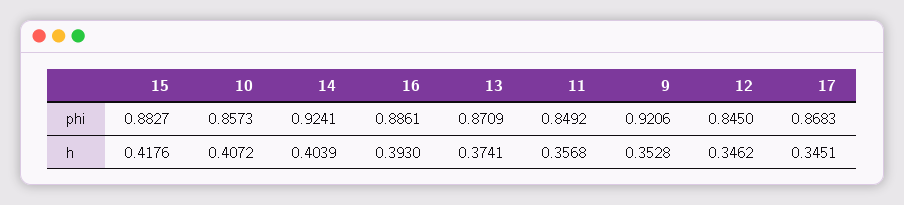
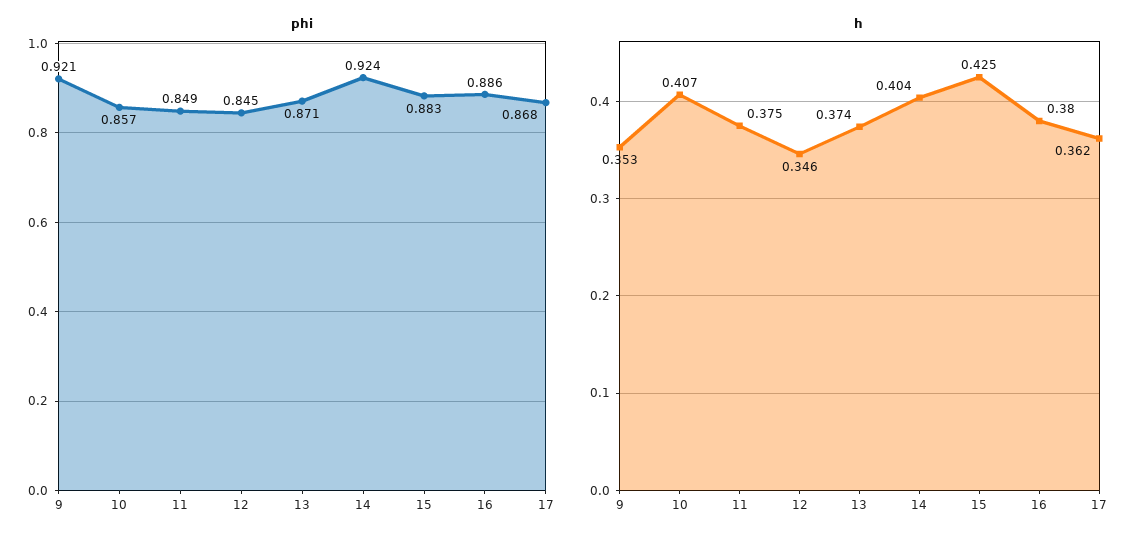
h, 15: 0.4176 -> 0.425
h, 16: 0.393 -> 0.38
h, 11: 0.3568 -> 0.375
h, 17: 0.3451 -> 0.362

